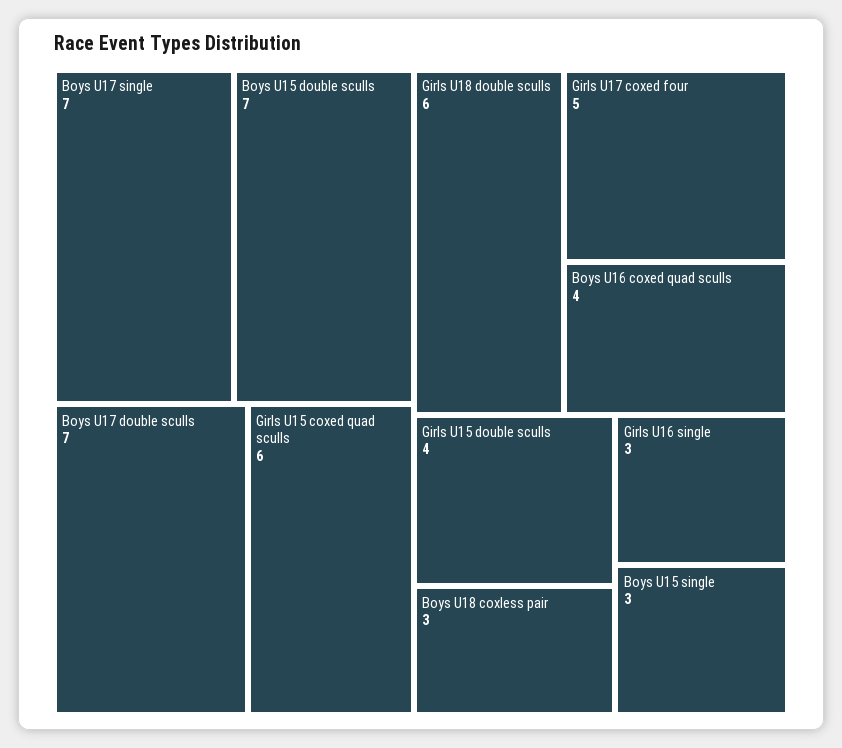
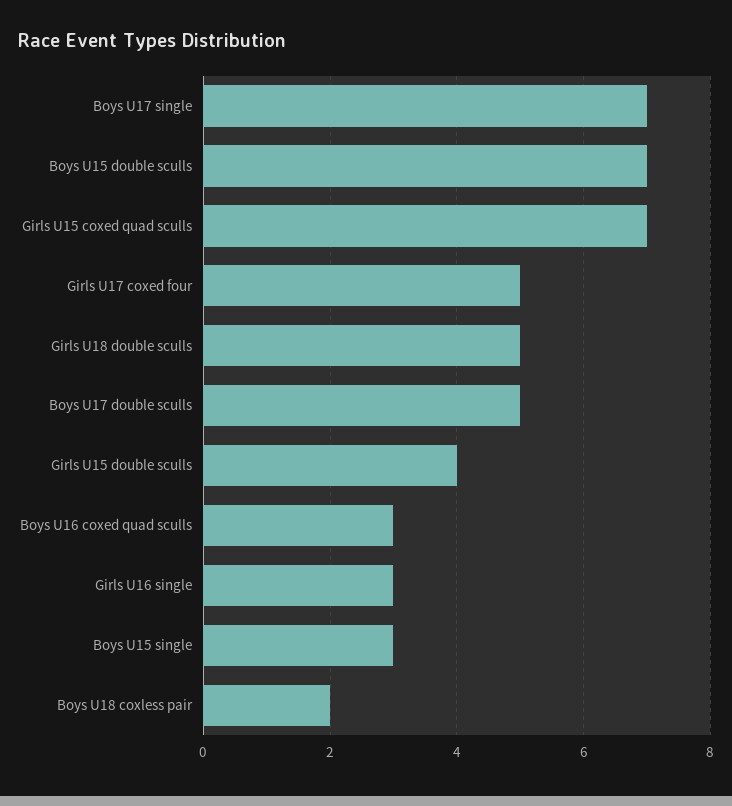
Boys U17 double sculls: 7 -> 5
Girls U15 coxed quad sculls: 6 -> 7
Girls U18 double sculls: 6 -> 5
Boys U16 coxed quad sculls: 4 -> 3
Boys U18 coxless pair: 3 -> 2

